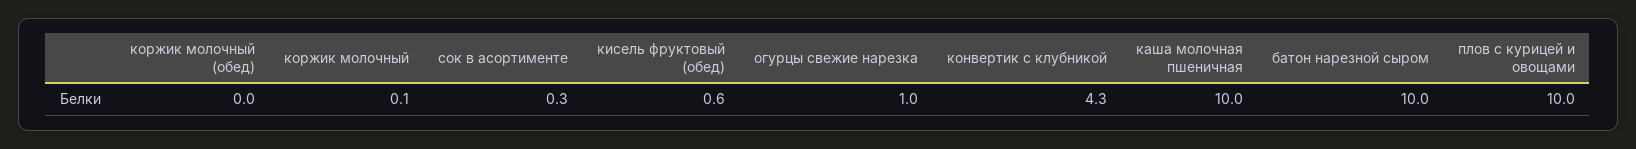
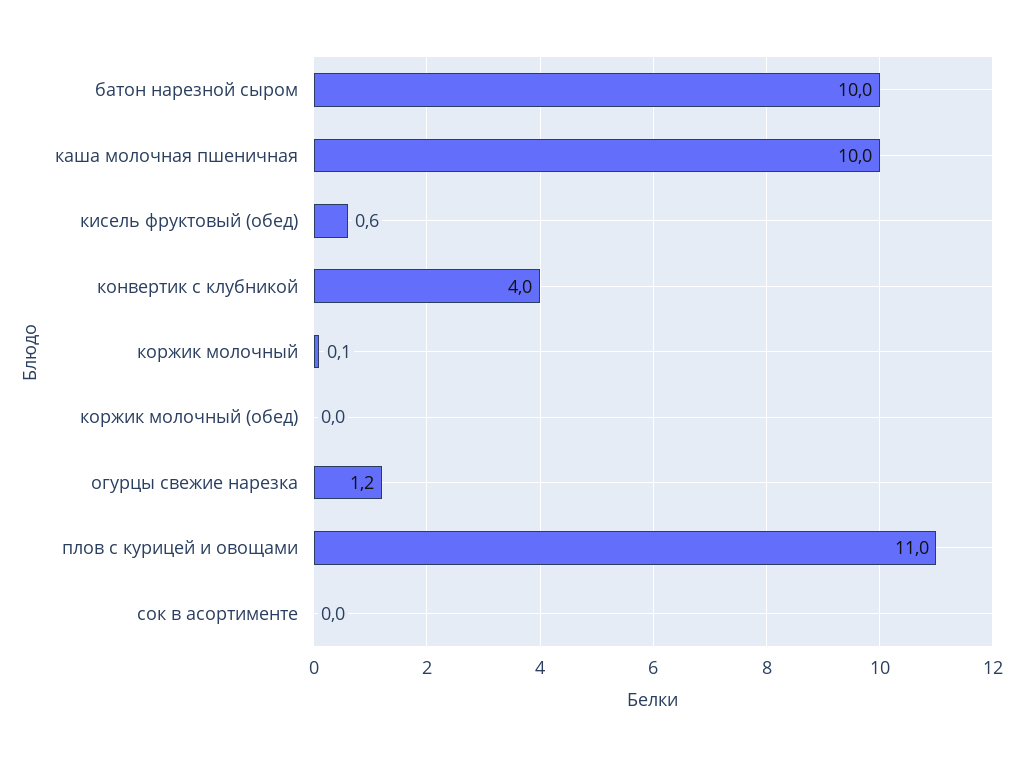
сок в асортименте: 0.3 -> 0
огурцы свежие нарезка: 1 -> 1.2
конвертик с клубникой: 4.3 -> 4
плов с курицей и овощами: 10 -> 11

